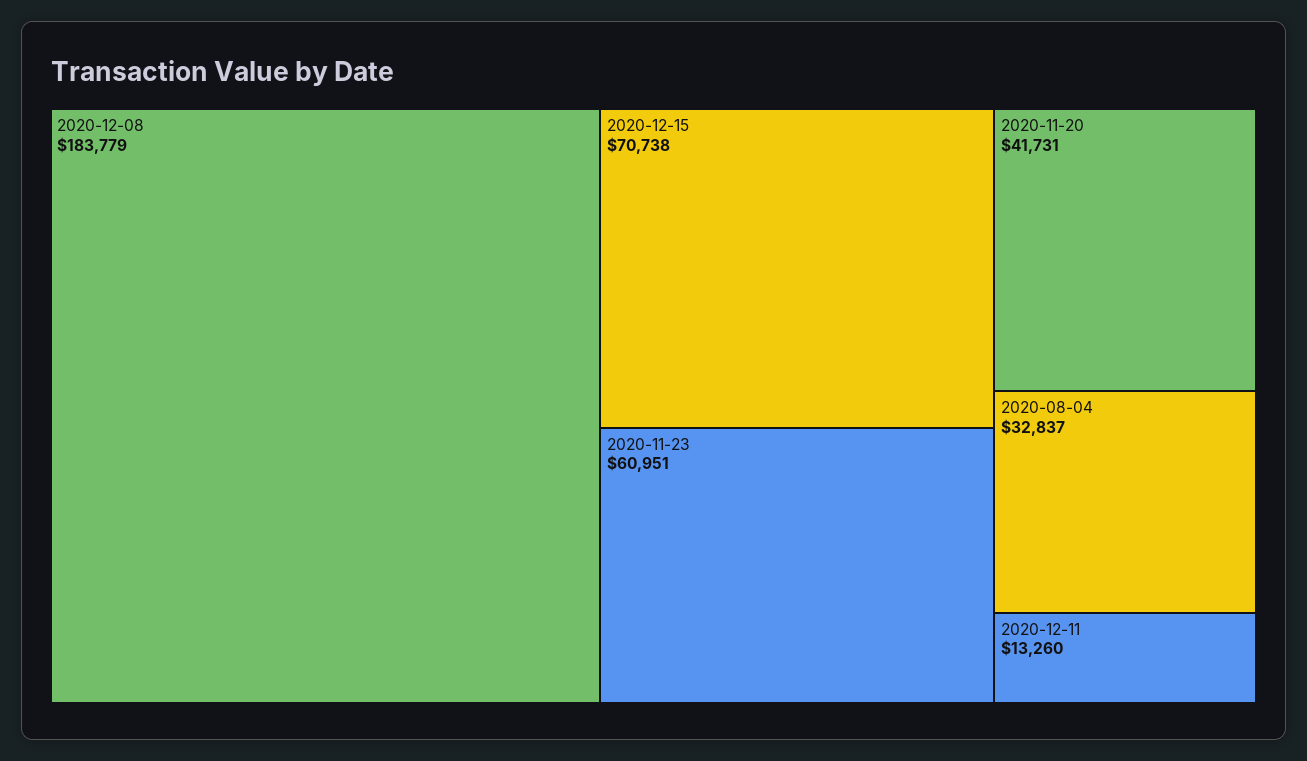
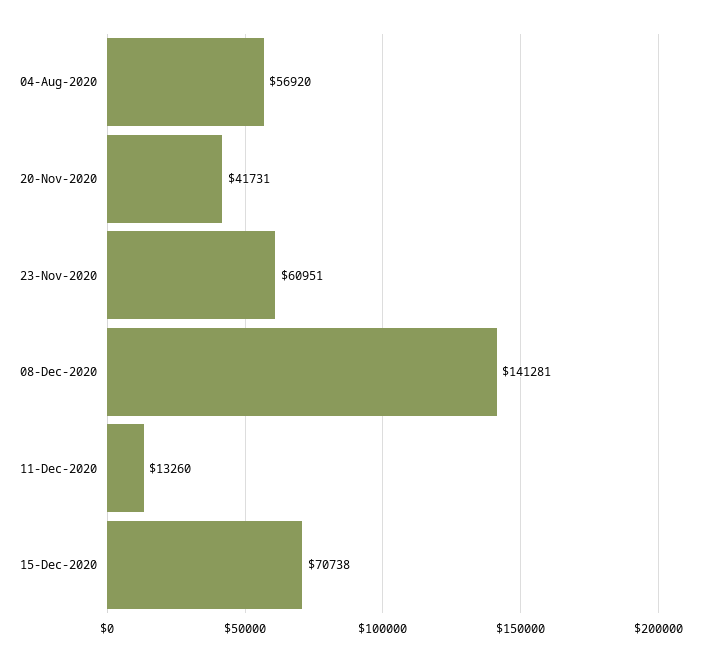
2020-12-08: 183779 -> 141281
2020-08-04: 32837 -> 56920

